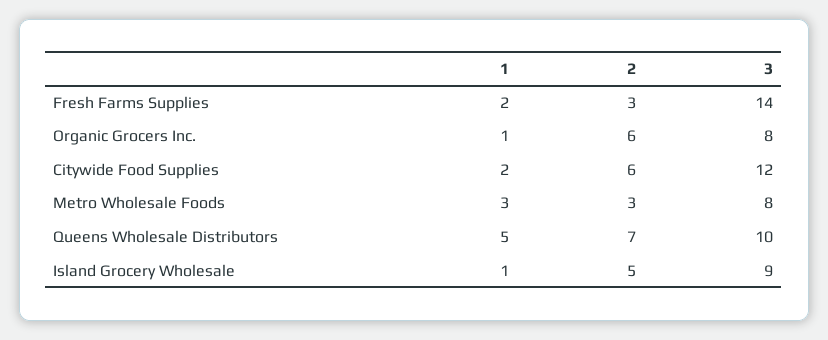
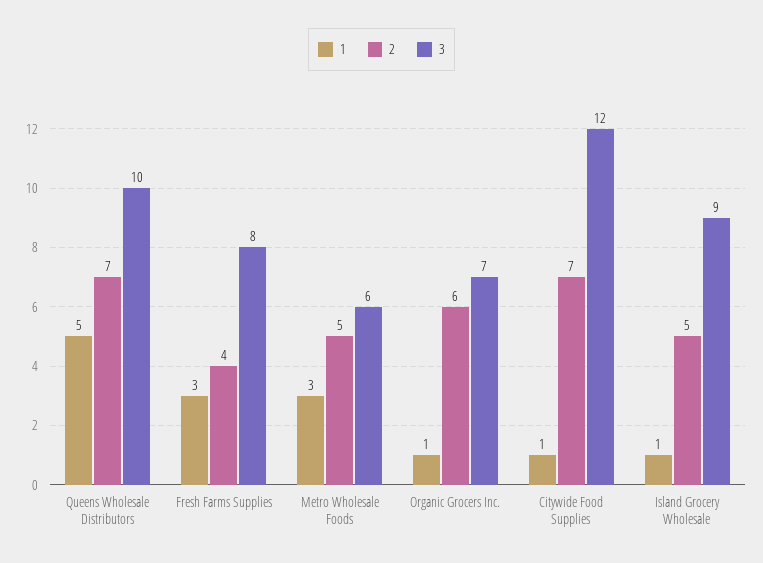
1, Fresh Farms Supplies: 2 -> 3
2, Fresh Farms Supplies: 3 -> 4
3, Fresh Farms Supplies: 14 -> 8
3, Organic Grocers Inc.: 8 -> 7
1, Citywide Food Supplies: 2 -> 1
2, Citywide Food Supplies: 6 -> 7
2, Metro Wholesale Foods: 3 -> 5
3, Metro Wholesale Foods: 8 -> 6

